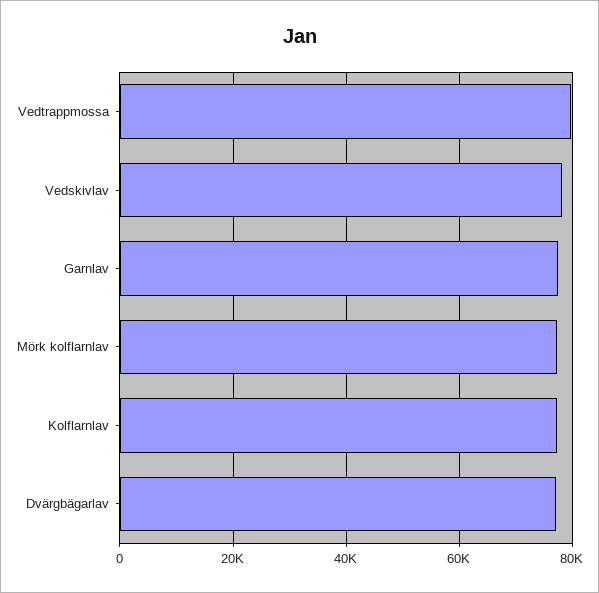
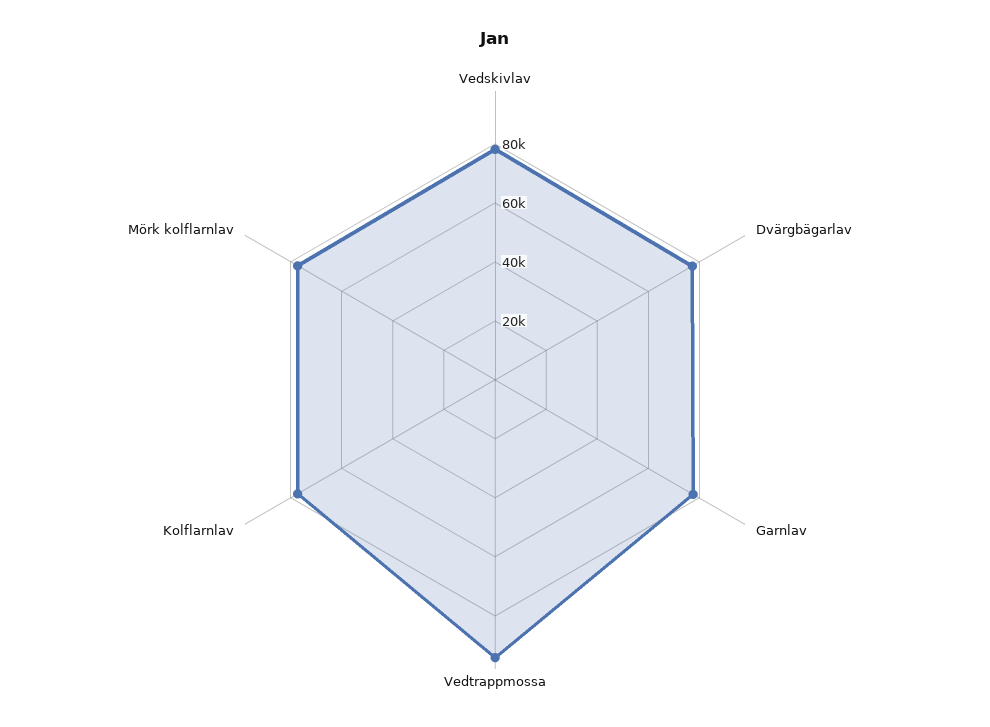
Vedtrappmossa: 80000 -> 95000

